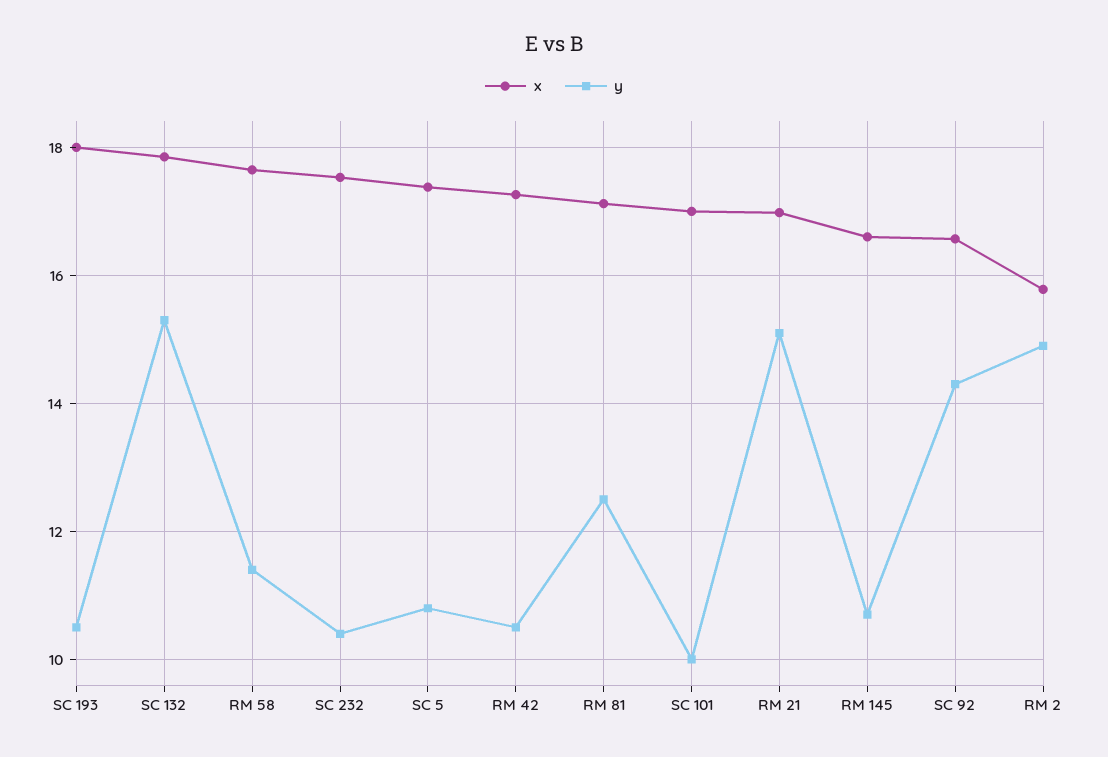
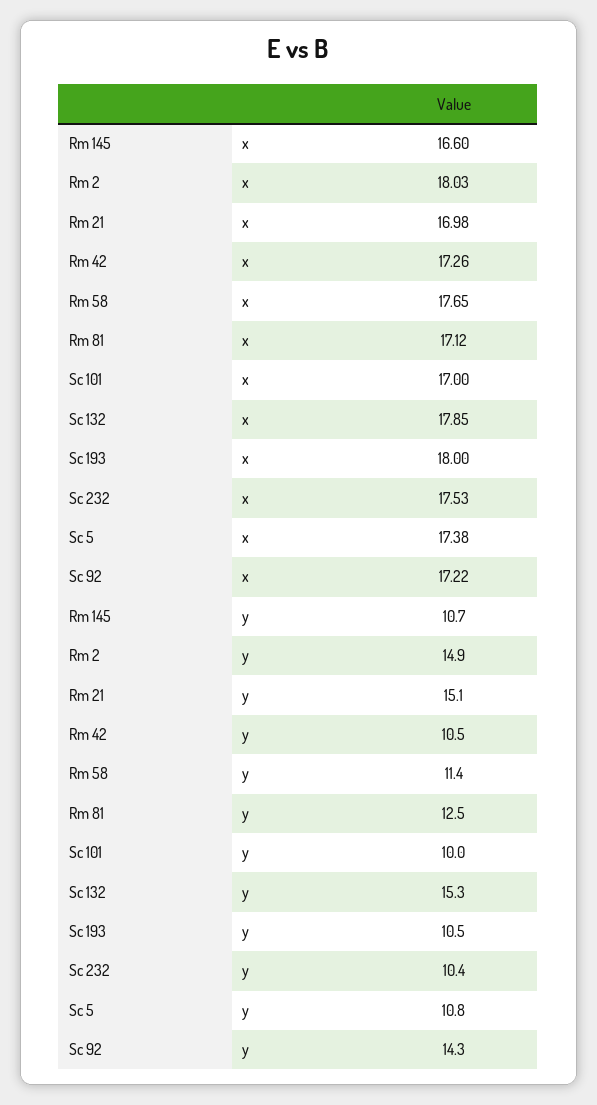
x, SC 92: 16.6 -> 17.22
x, RM 2: 15.8 -> 18.03

